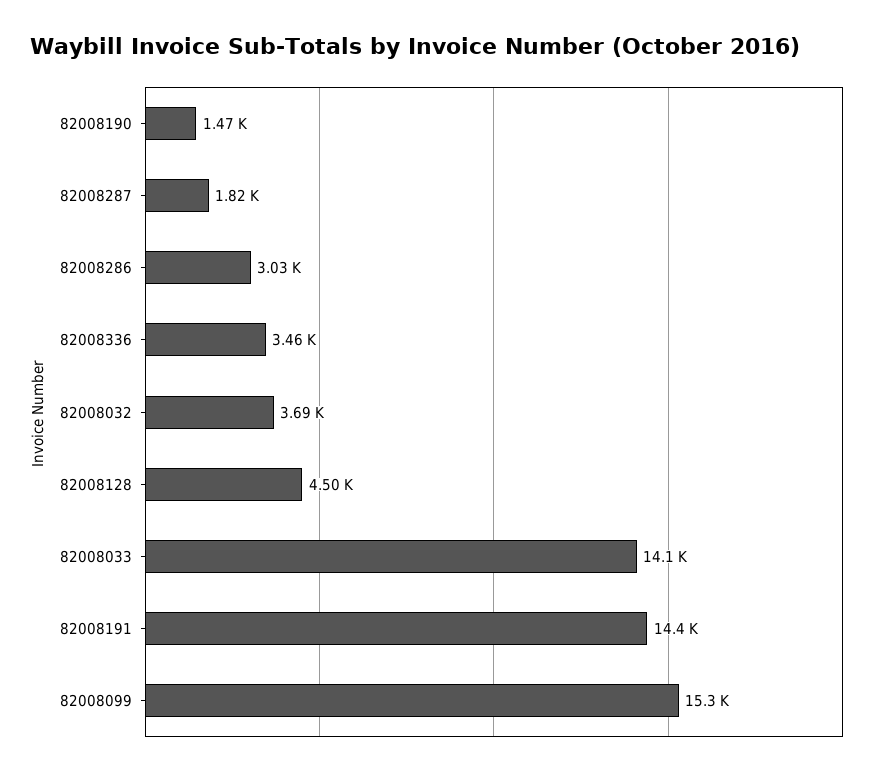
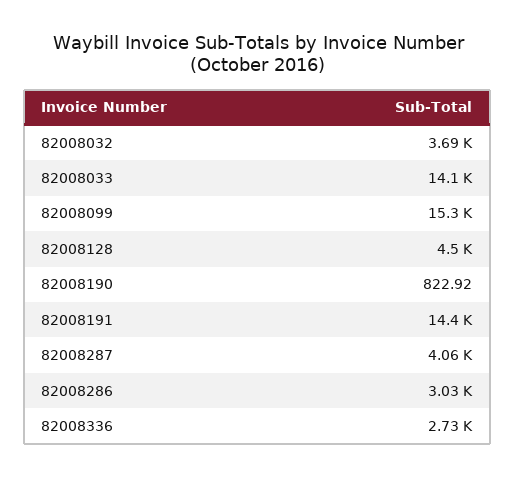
82008190: 1470 -> 822.92
82008287: 1820 -> 4060
82008336: 3460 -> 2730

